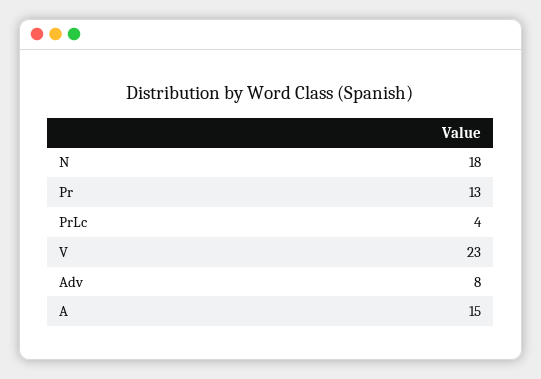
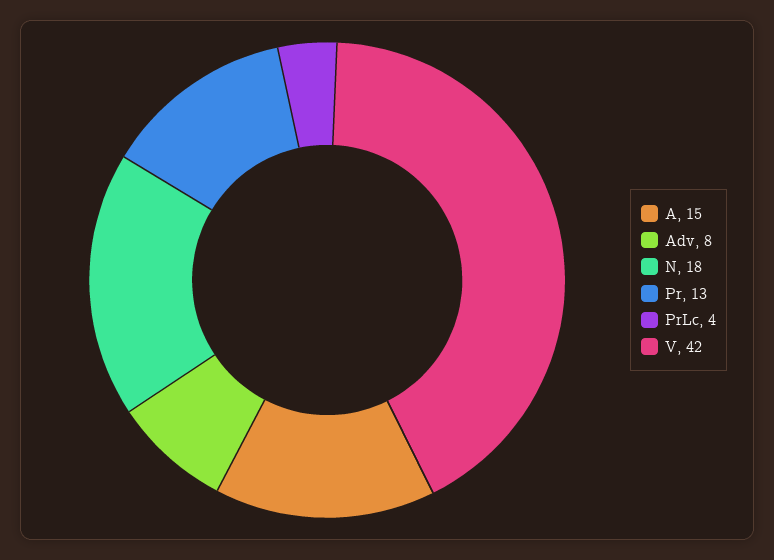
V: 23 -> 42

